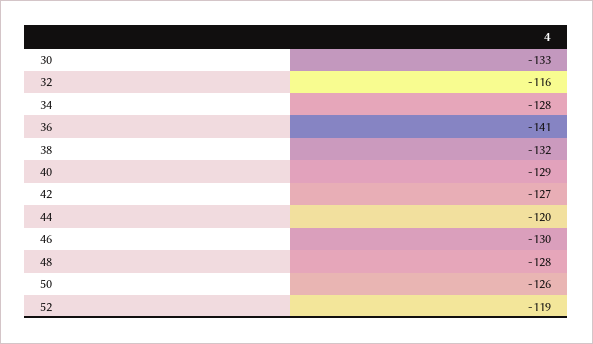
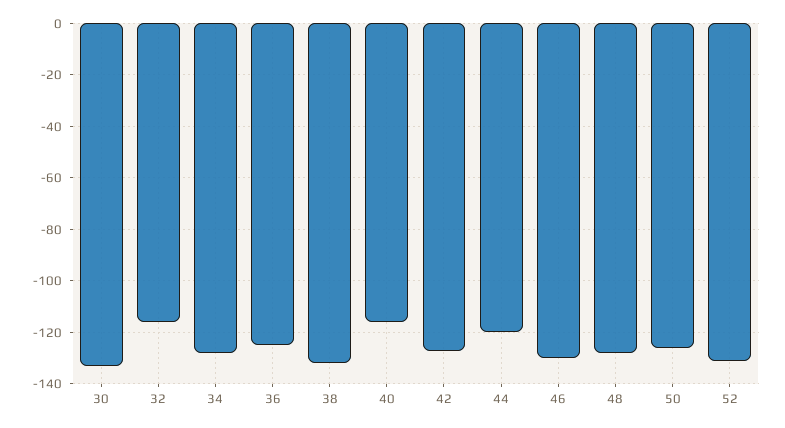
36: -141 -> -125
40: -129 -> -115
52: -119 -> -130

